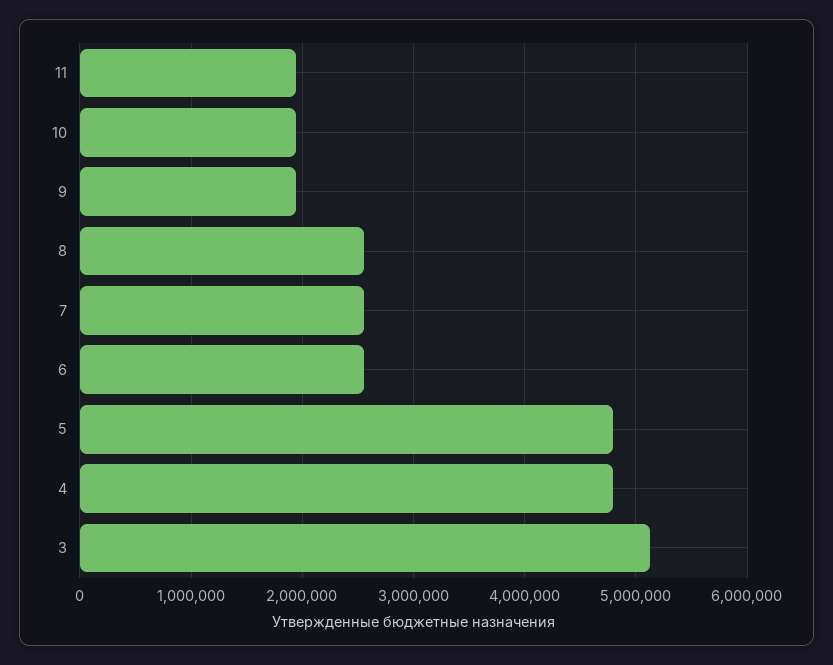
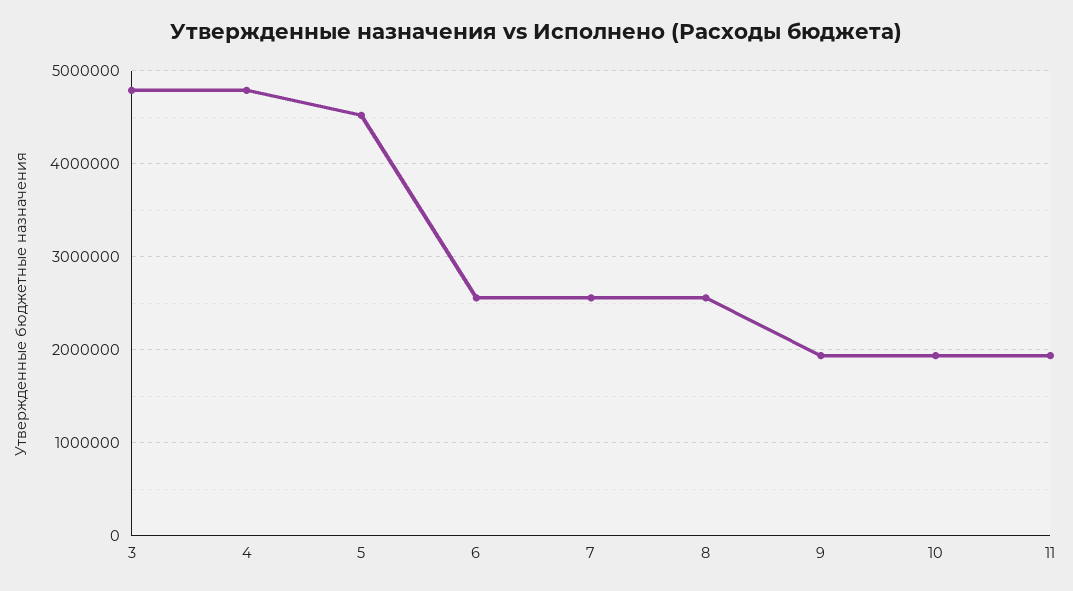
5: 4800000 -> 4500000
3: 5100000 -> 4800000

